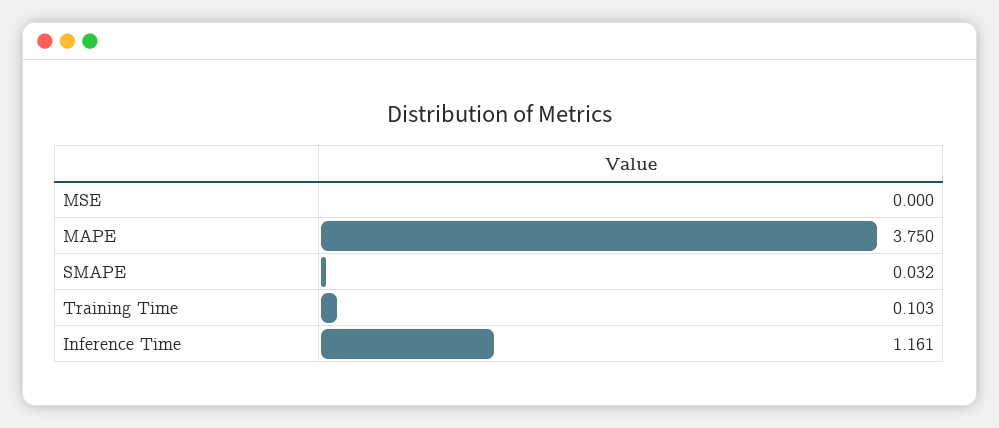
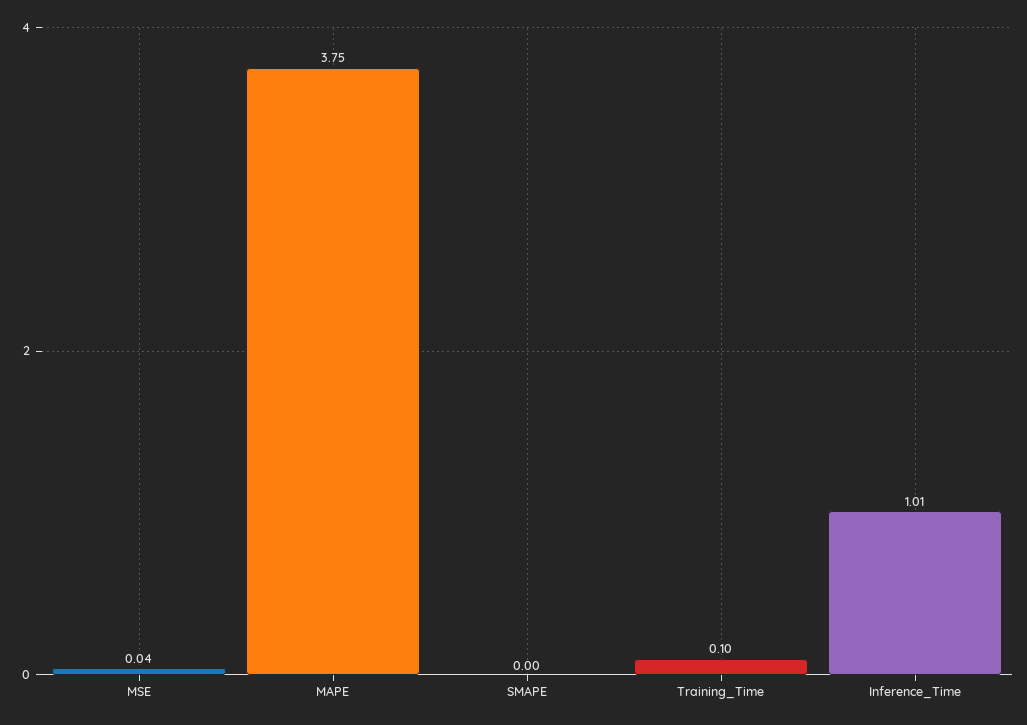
MSE: 0 -> 0.04
SMAPE: 0.032 -> 0
Inference Time: 1.161 -> 1.01

